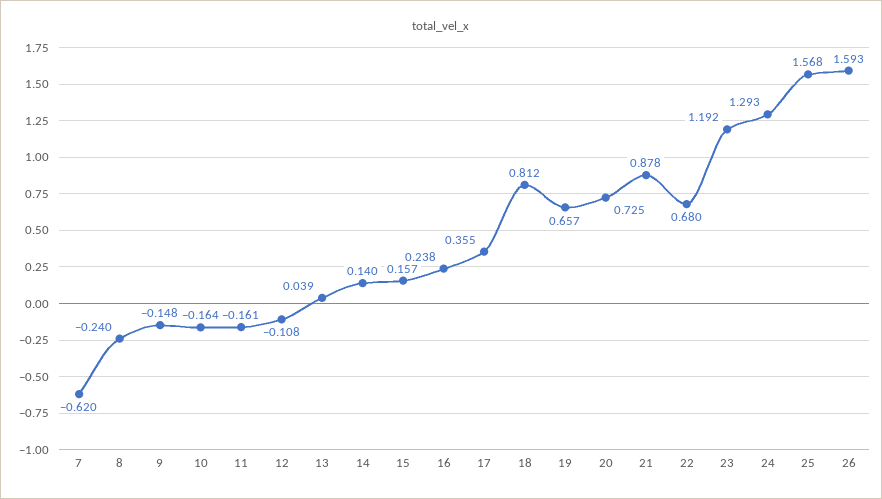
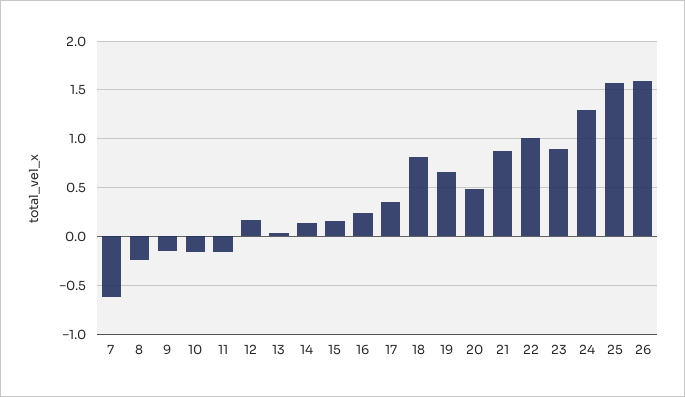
12: -0.108 -> 0.2
20: 0.725 -> 0.5
22: 0.68 -> 1
23: 1.192 -> 0.9

